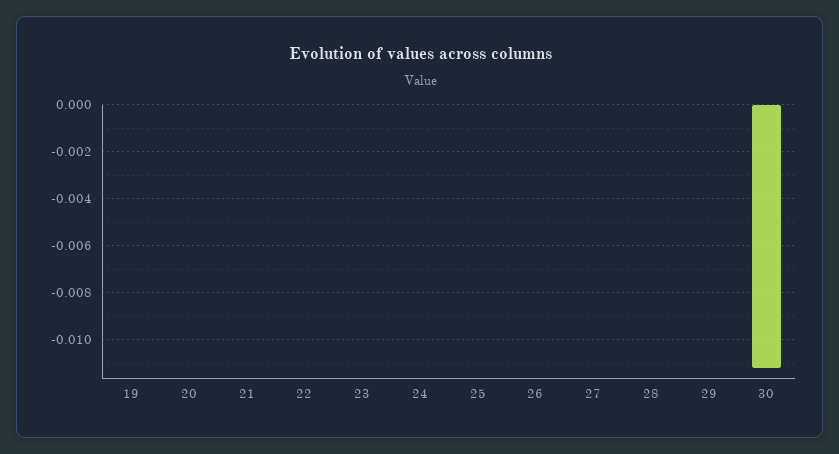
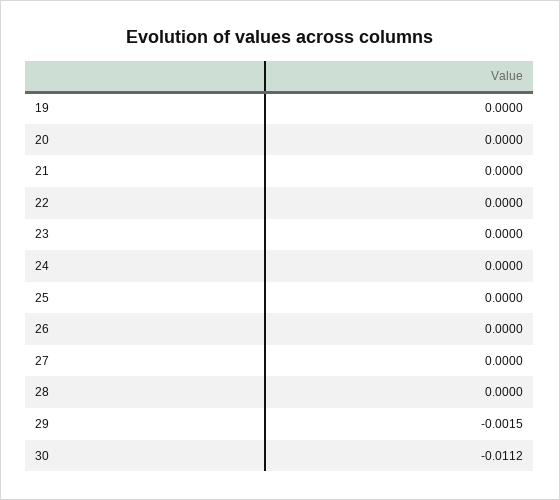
29: 0 -> -0.0015

